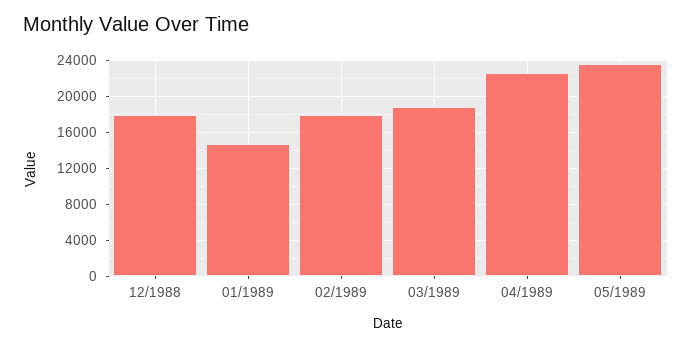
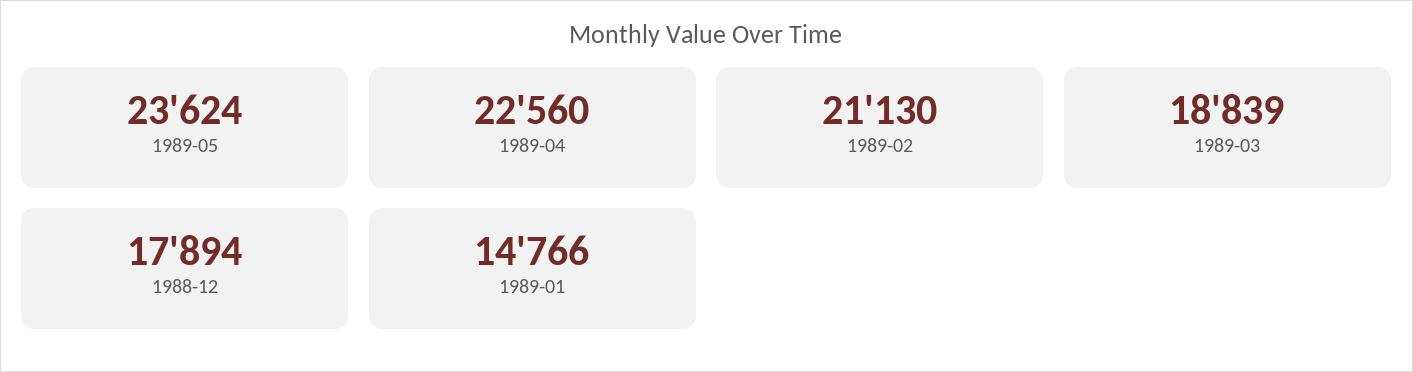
02/1989: 18000 -> 21130

